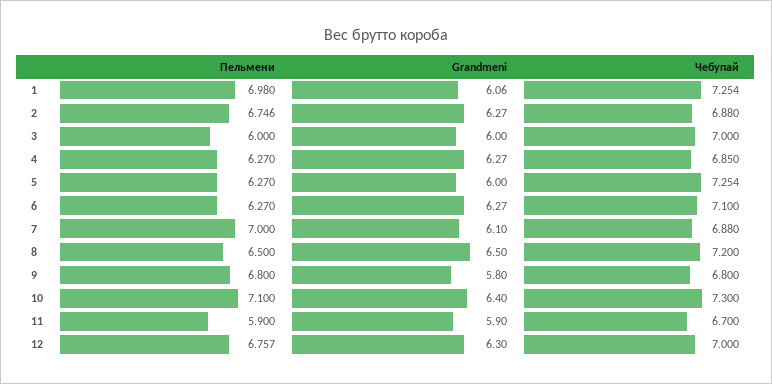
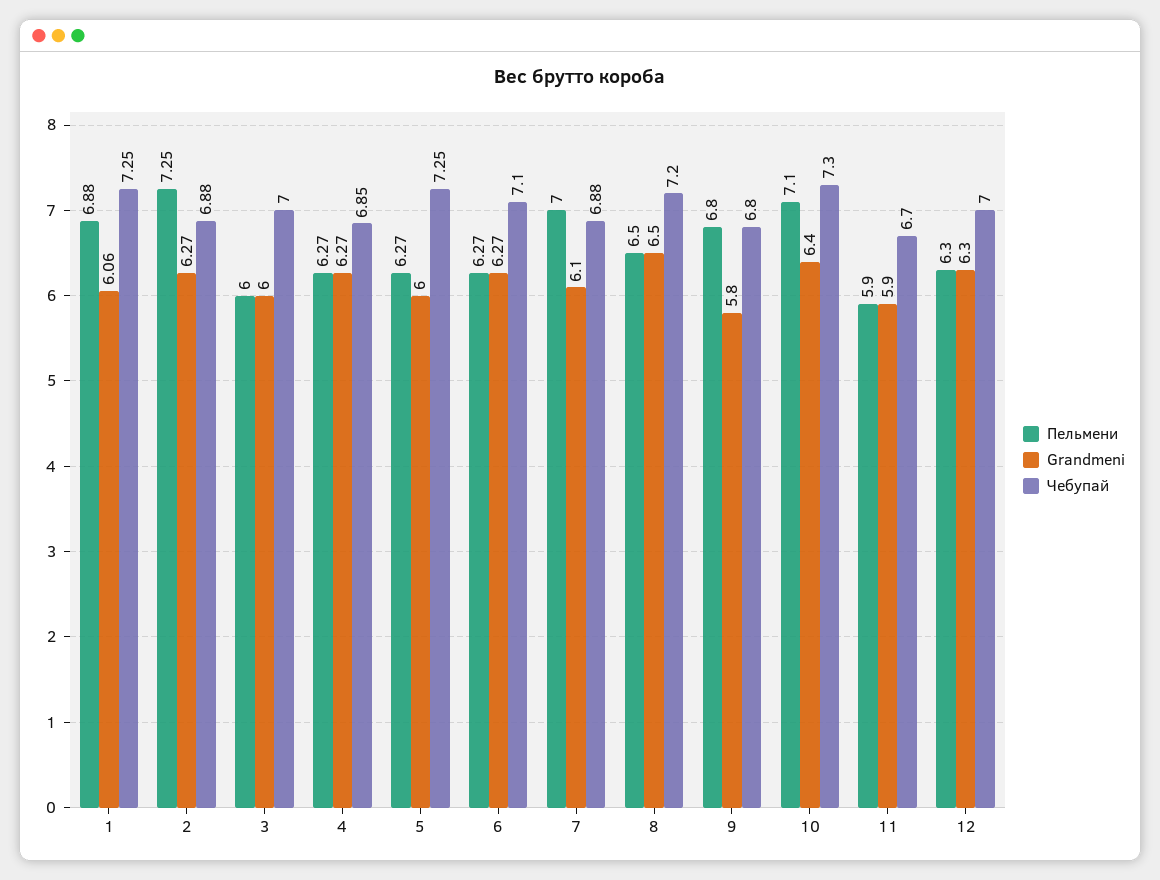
Пельмени, 1: 6.98 -> 6.88
Пельмени, 2: 6.746 -> 7.25
Пельмени, 12: 6.757 -> 6.3

